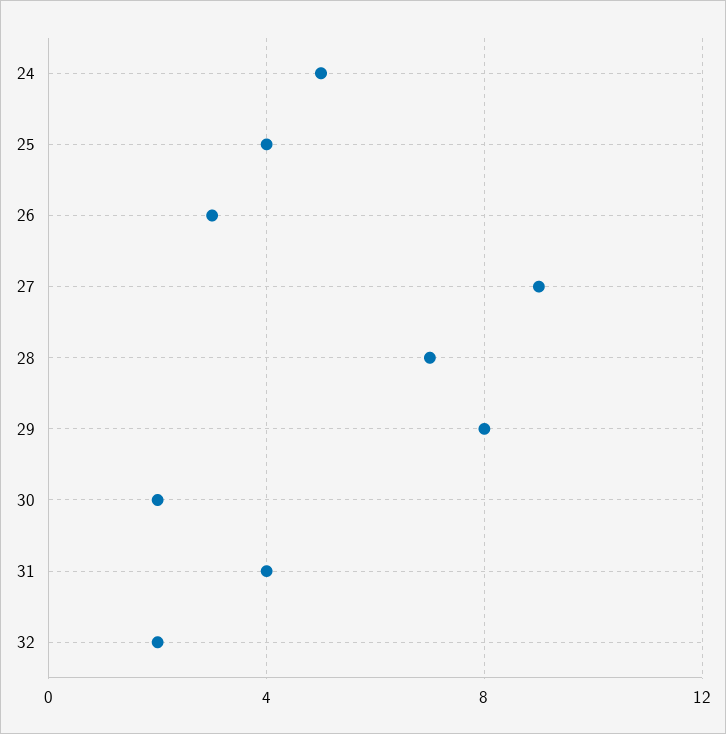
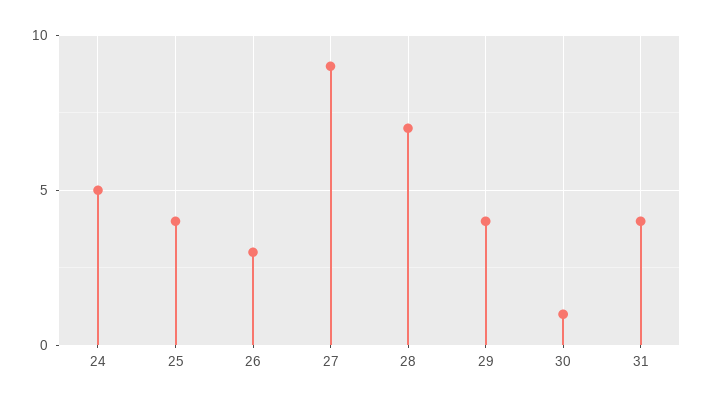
29: 8 -> 4
30: 2 -> 1
32: 2 -> none

